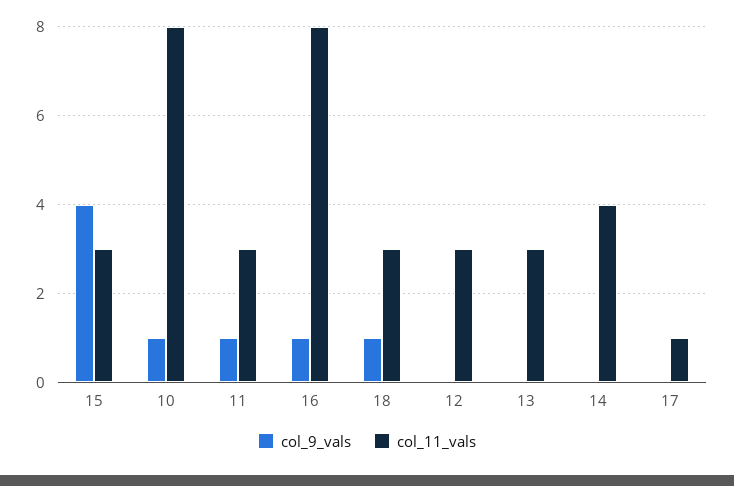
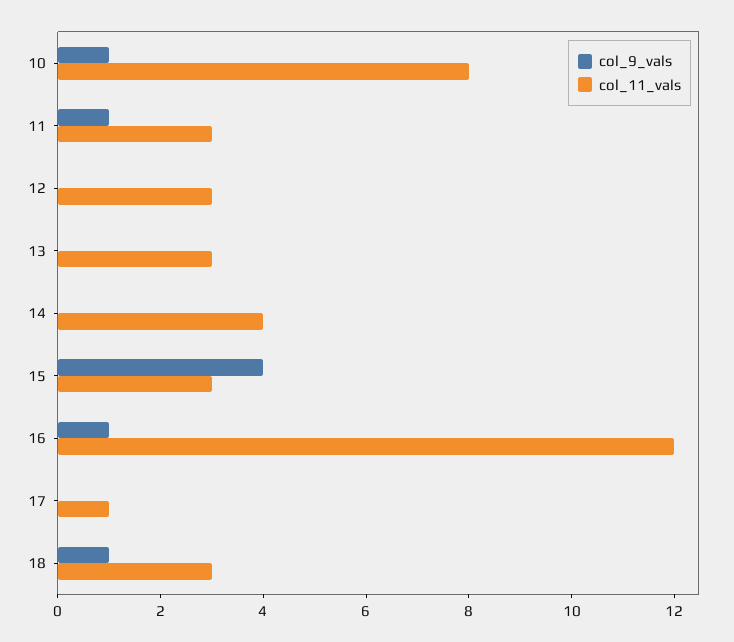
col_11_vals, 16: 8 -> 12

